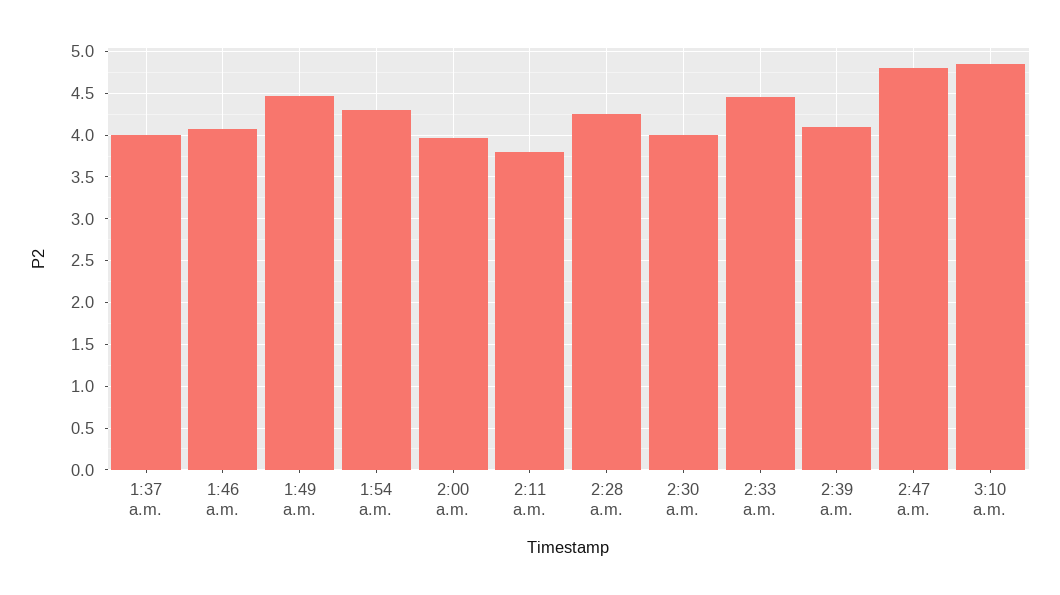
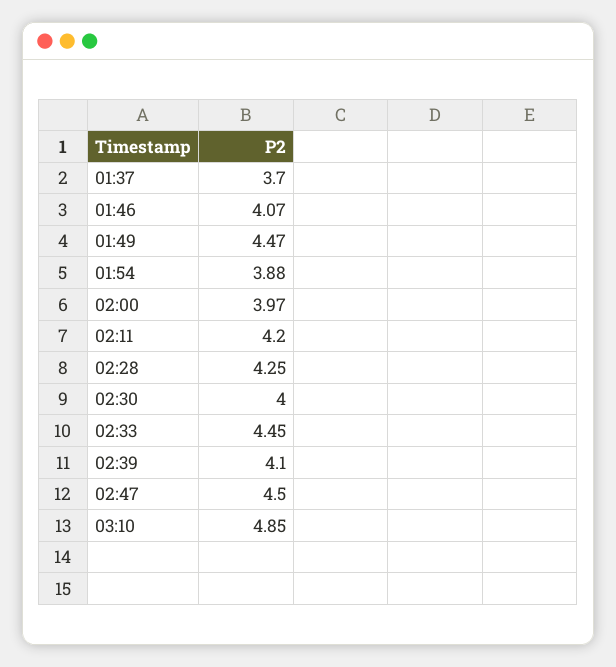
1:37 a.m.: 4 -> 3.7
1:54 a.m.: 4.3 -> 3.88
2:11 a.m.: 3.8 -> 4.2
2:47 a.m.: 4.8 -> 4.5

